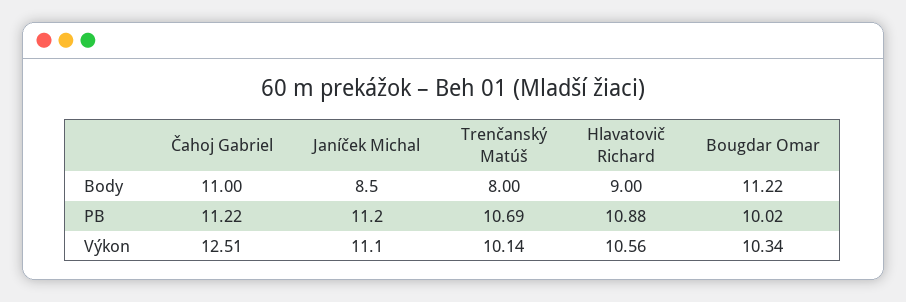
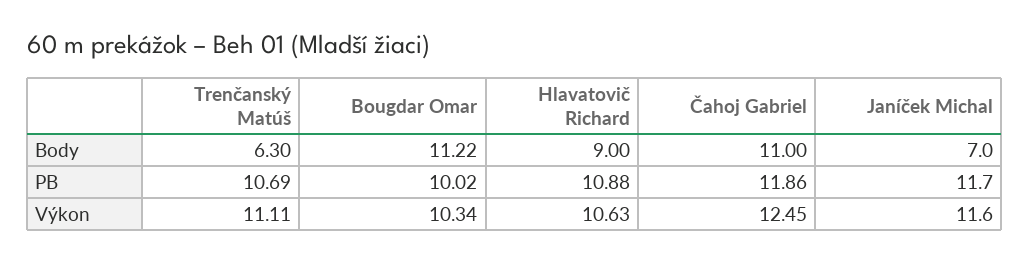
Janíček Michal, Body: 8.5 -> 7
Trenčanský Matúš, Body: 8 -> 6.3
Čahoj Gabriel, PB: 11.22 -> 11.86
Janíček Michal, PB: 11.2 -> 11.7
Čahoj Gabriel, Výkon: 12.51 -> 12.45
Janíček Michal, Výkon: 11.1 -> 11.6
Trenčanský Matúš, Výkon: 10.14 -> 11.11
Hlavatovič Richard, Výkon: 10.56 -> 10.63

